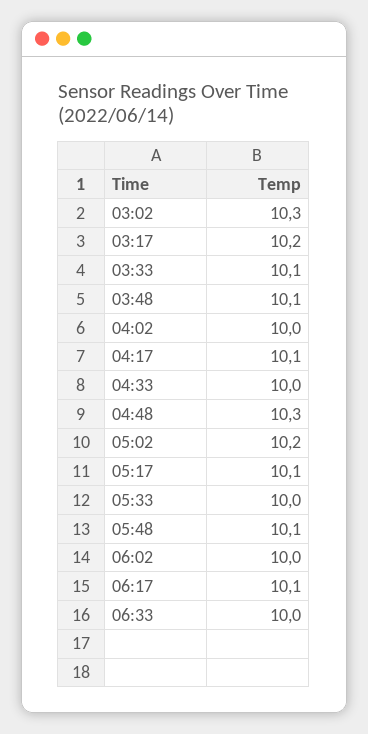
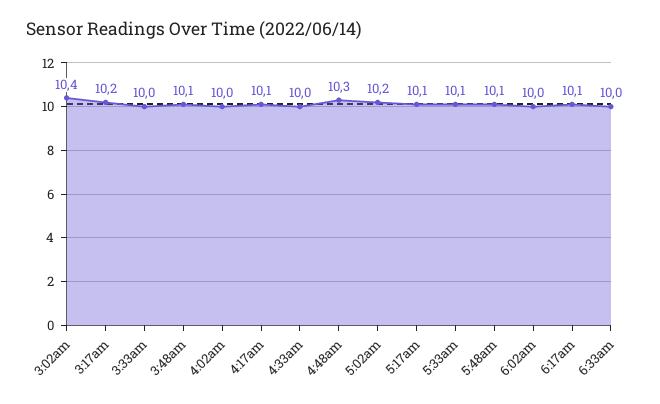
03:02: 10.3 -> 10.4
03:33: 10.1 -> 10
05:33: 10 -> 10.1

